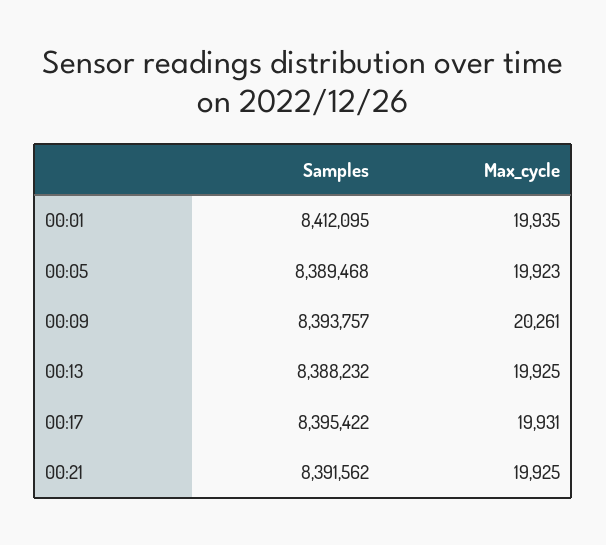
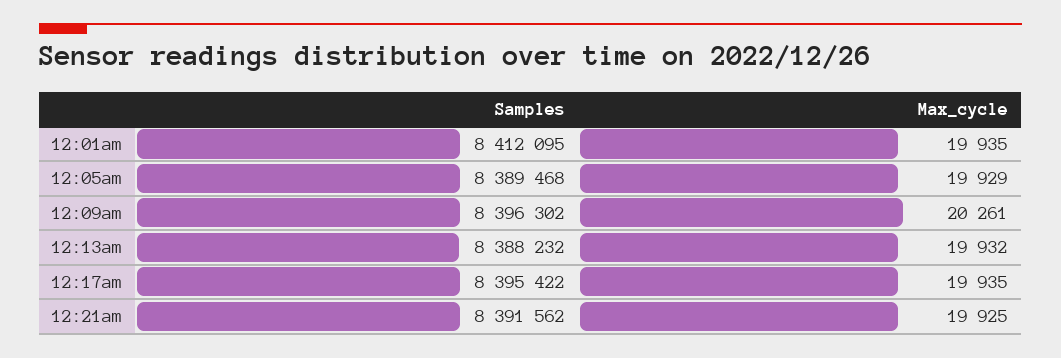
Max_cycle, 00:05: 19923 -> 19929
Samples, 00:09: 8393757 -> 8396302
Max_cycle, 00:13: 19925 -> 19932
Max_cycle, 00:17: 19931 -> 19935

